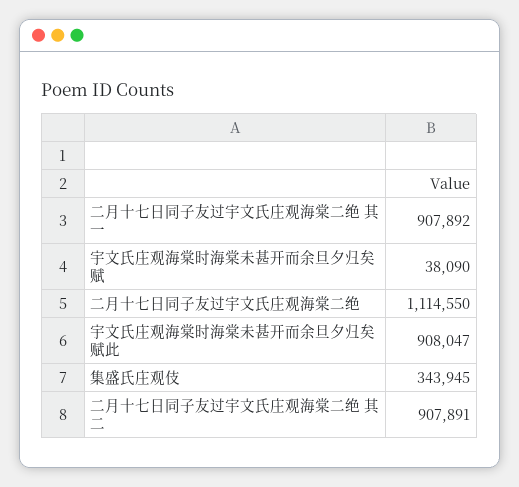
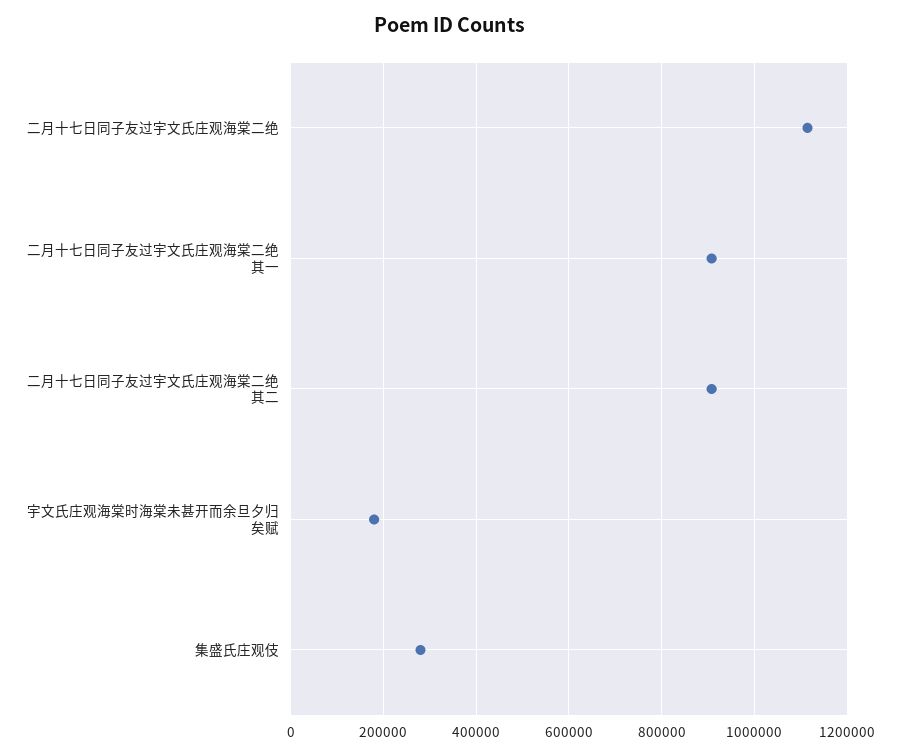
宇文氏庄观海棠时海棠未甚开而余旦夕归矣赋: 38090 -> 180000
宇文氏庄观海棠时海棠未甚开而余旦夕归矣赋此: 908047 -> none
集盛氏庄观伎: 343945 -> 280000

